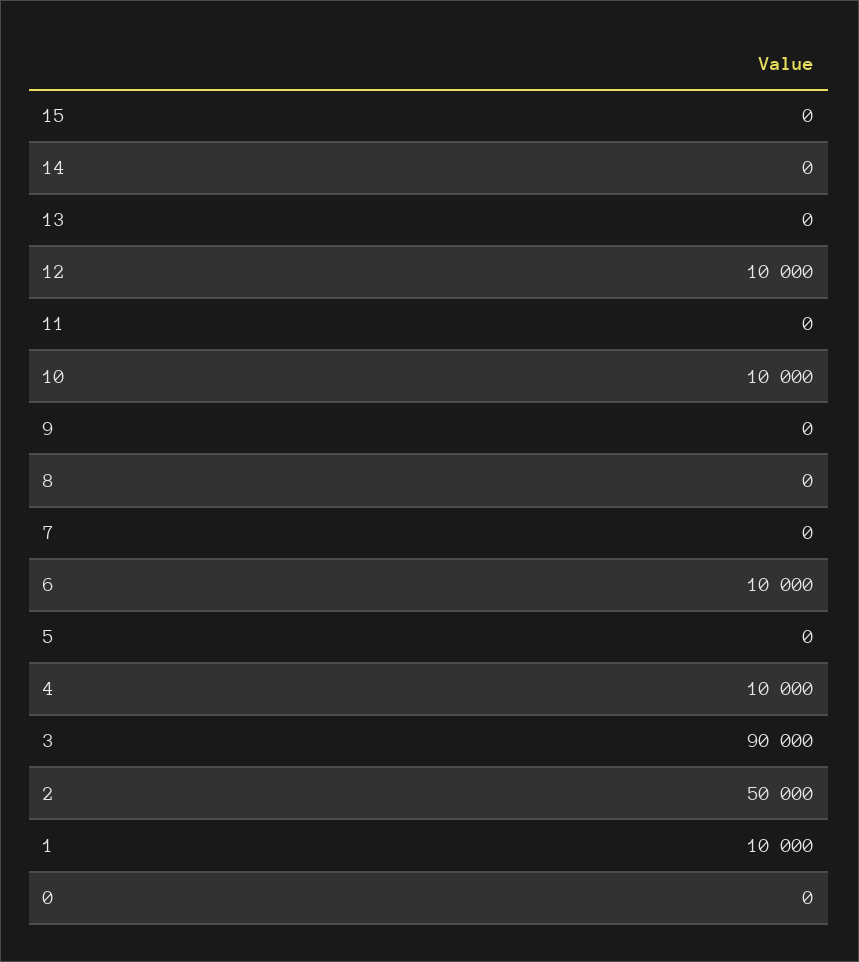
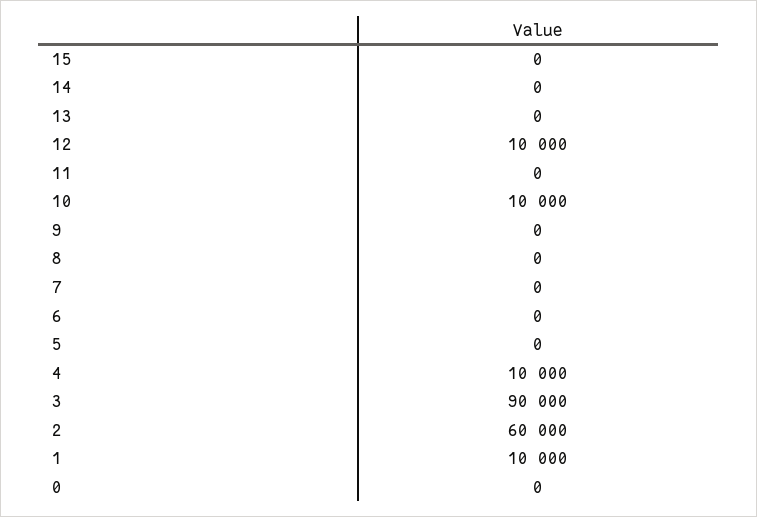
6: 10000 -> 0
2: 50000 -> 60000

